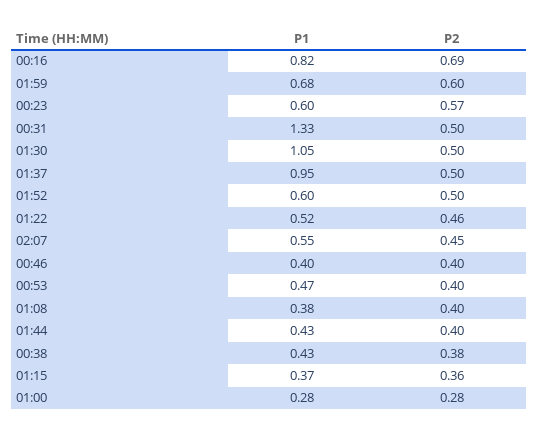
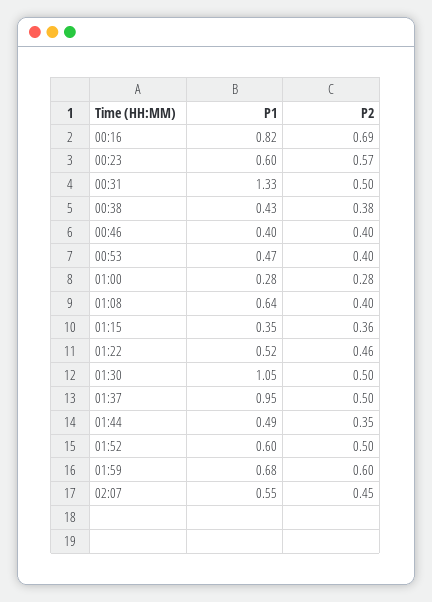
P1, 01:08: 0.38 -> 0.64
P1, 01:44: 0.43 -> 0.49
P2, 01:44: 0.4 -> 0.35
P1, 01:15: 0.37 -> 0.35

